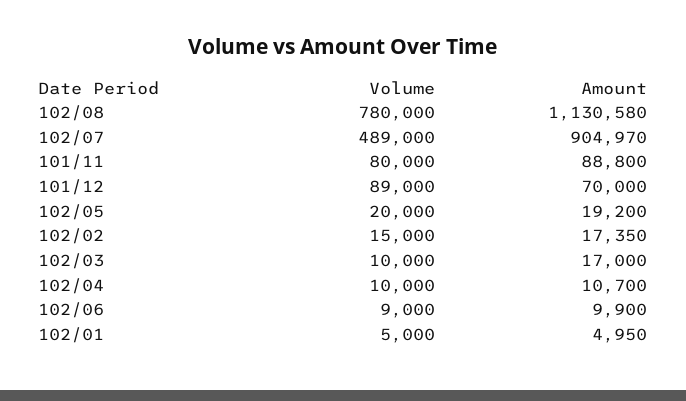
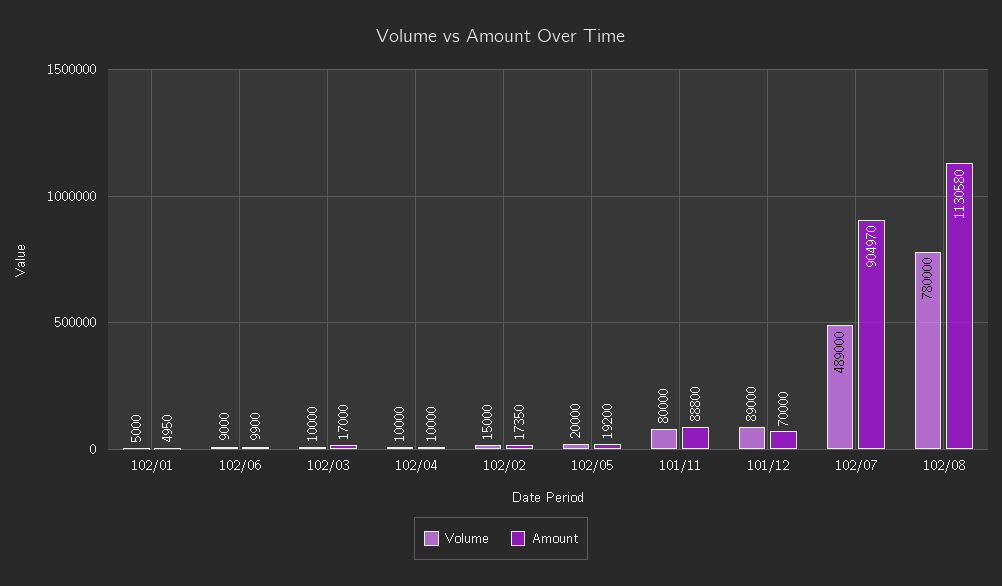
Amount, 102/04: 10700 -> 10000

